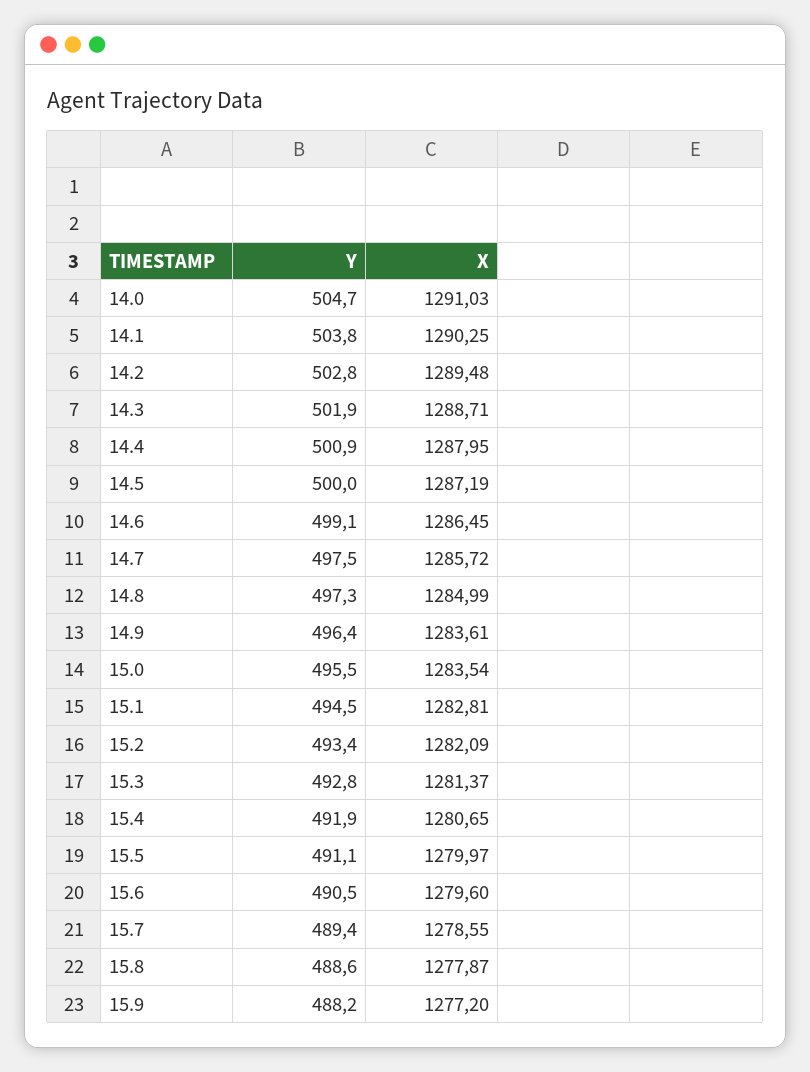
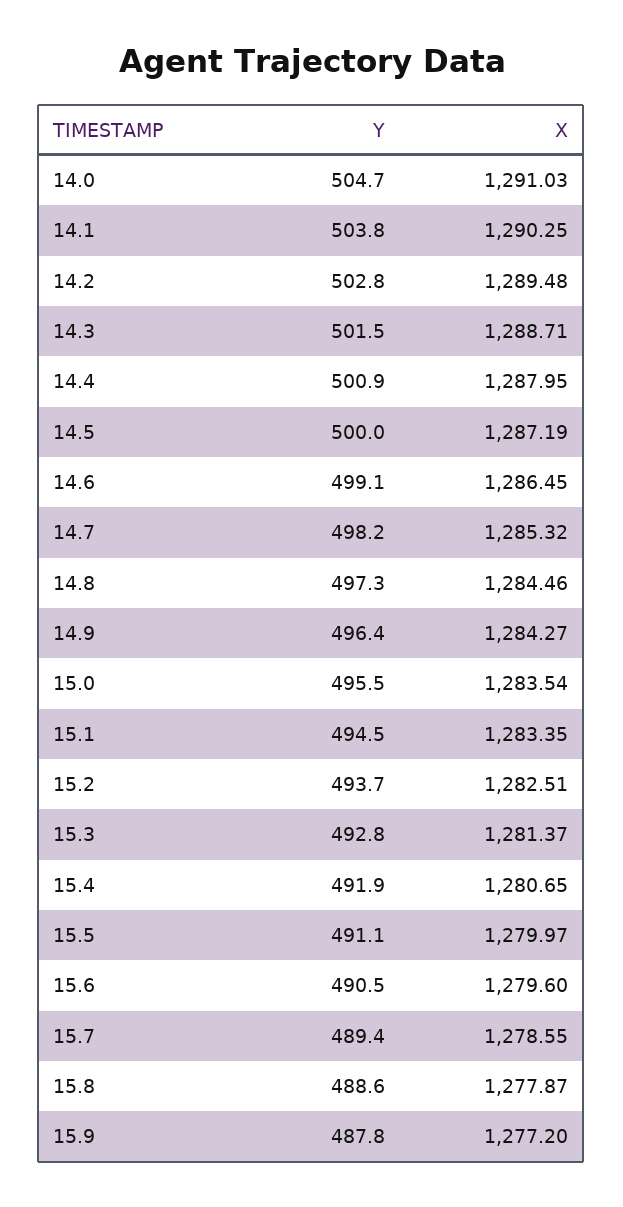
Y, 14.3: 501.9 -> 501.5
Y, 14.7: 497.5 -> 498.2
X, 14.7: 1285.72 -> 1285.32
X, 14.8: 1284.99 -> 1284.46
X, 14.9: 1283.61 -> 1284.27
X, 15.1: 1282.81 -> 1283.35
Y, 15.2: 493.4 -> 493.7
X, 15.2: 1282.09 -> 1282.51
Y, 15.9: 488.2 -> 487.8

